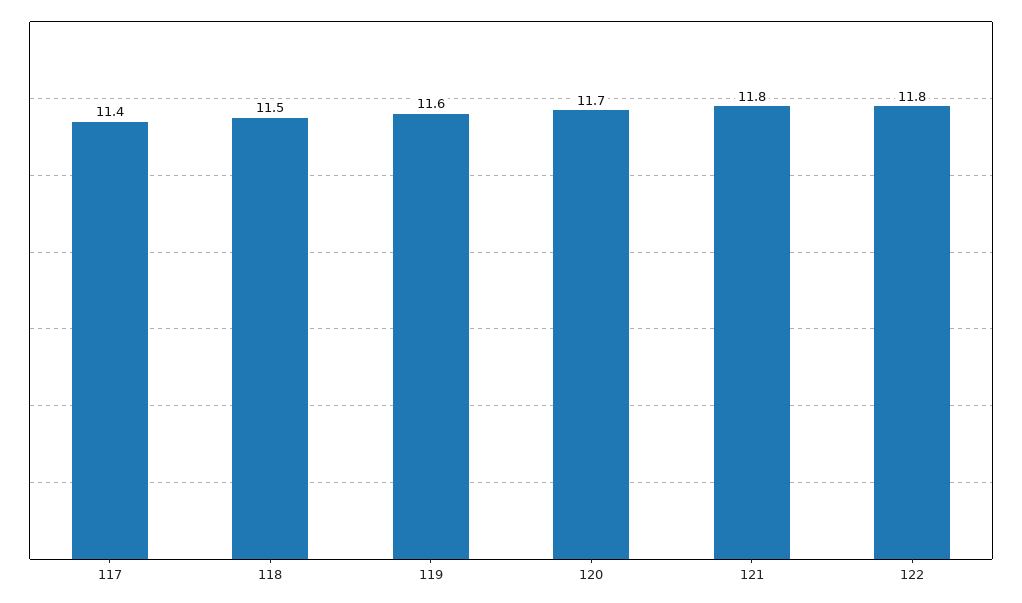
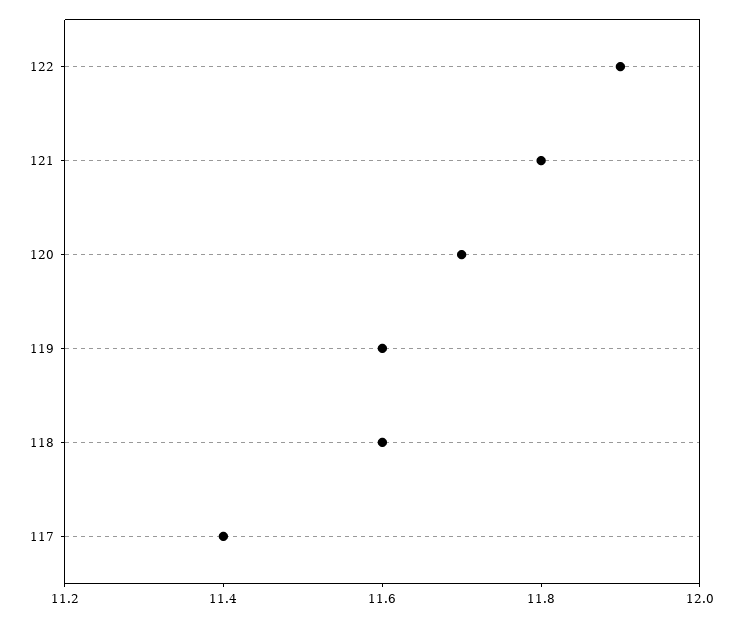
118: 11.5 -> 11.6
122: 11.8 -> 11.9

